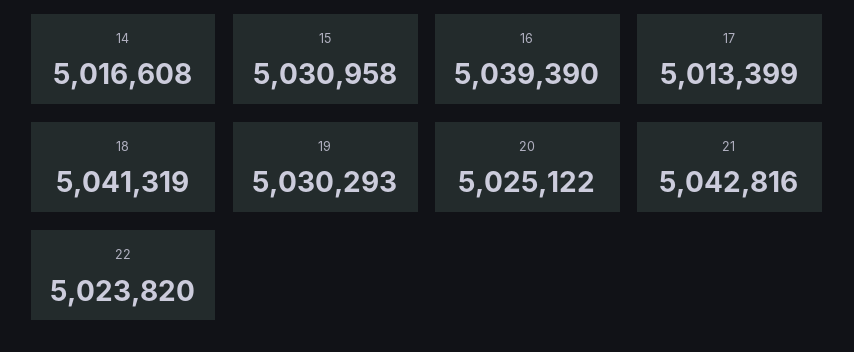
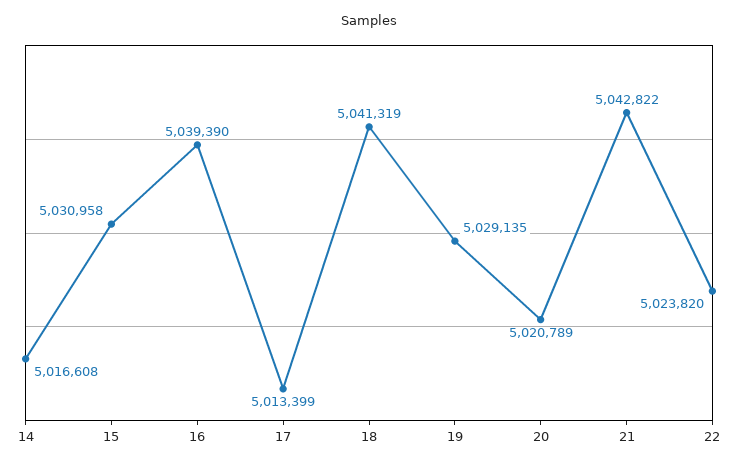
19: 5030293 -> 5029135
20: 5025122 -> 5020789
21: 5042816 -> 5042822

